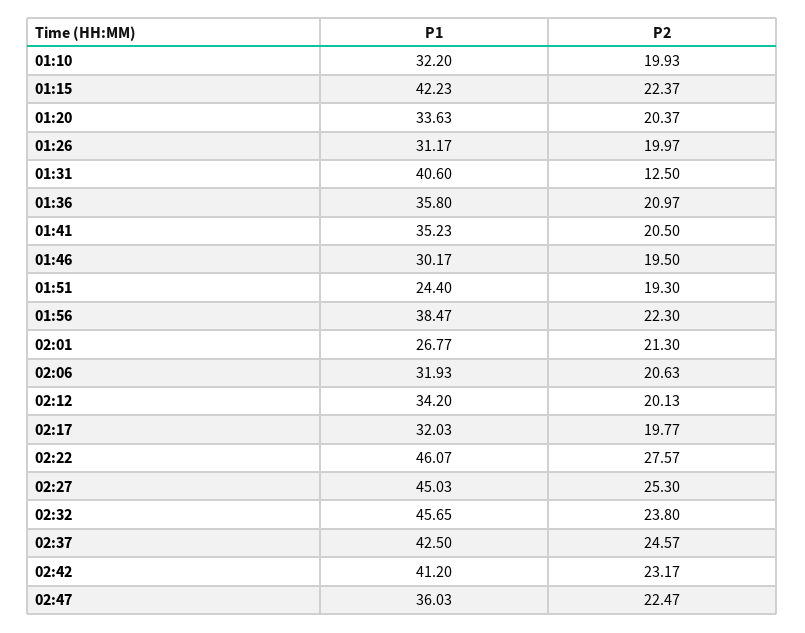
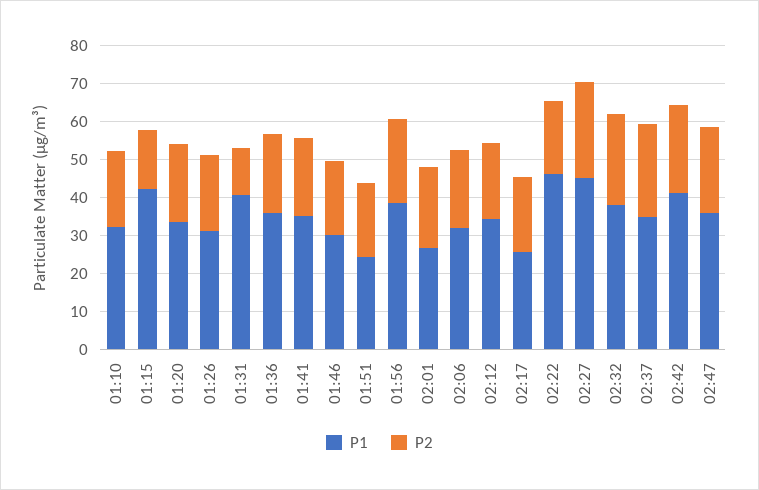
P2, 01:15: 22.37 -> 15
P1, 02:17: 32.03 -> 25
P2, 02:22: 27.57 -> 20
P1, 02:32: 45.65 -> 37.5
P1, 02:37: 42.5 -> 35

